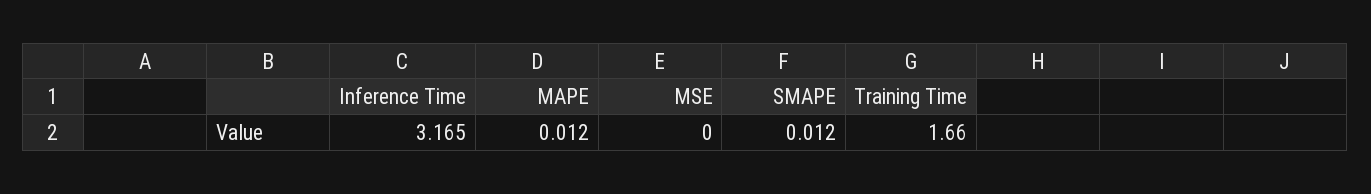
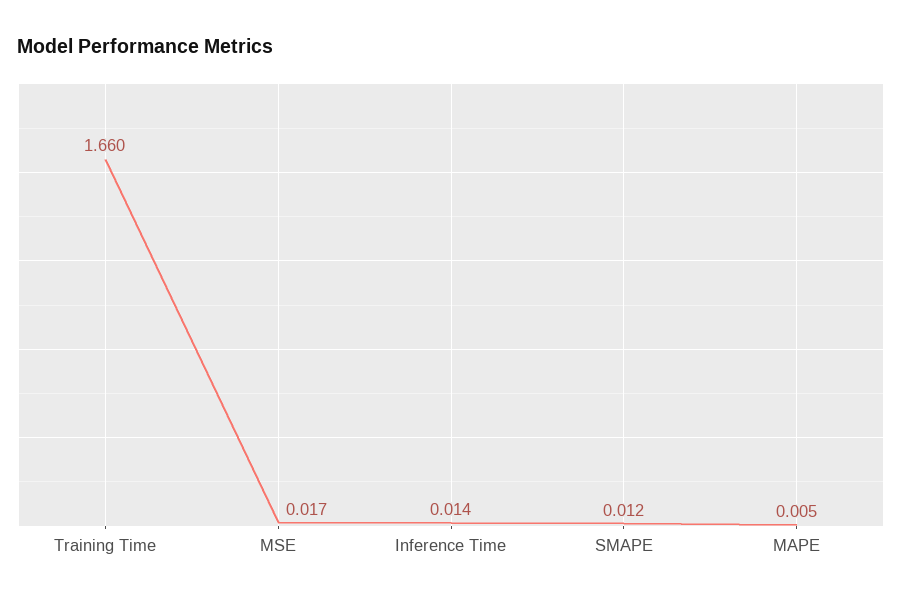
Inference Time: 3.165 -> 0.014
MAPE: 0.012 -> 0.005
MSE: 0 -> 0.017

